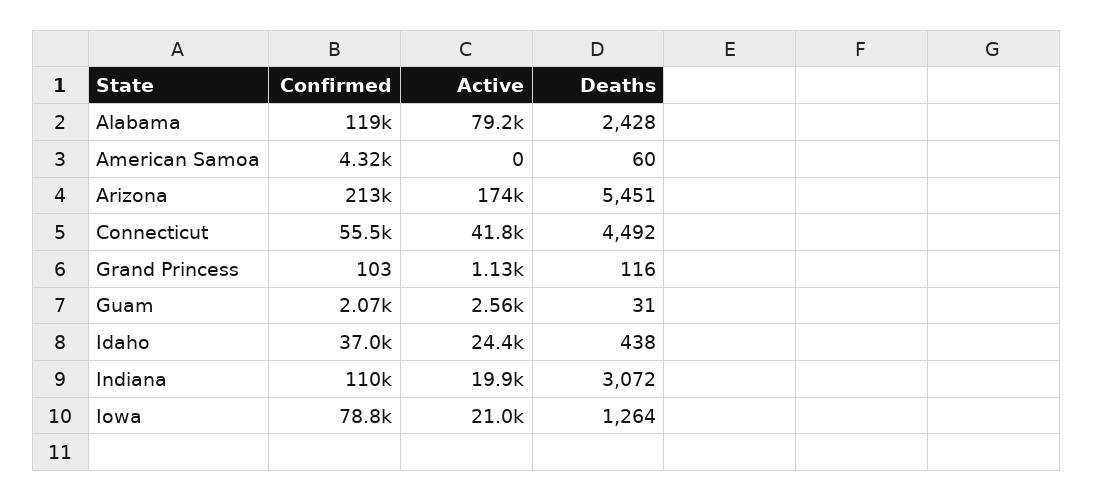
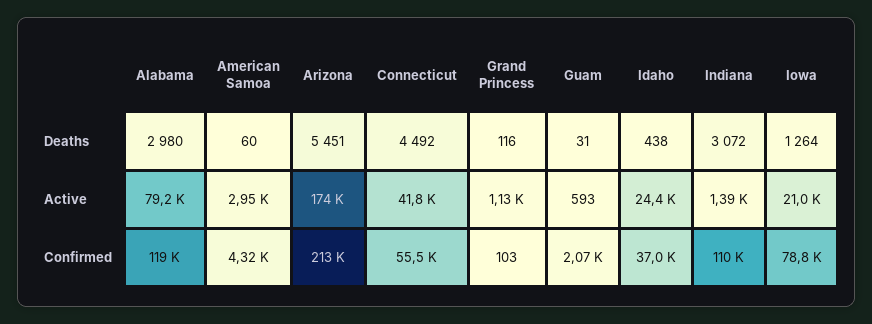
Deaths, Alabama: 2428 -> 2980
Active, American Samoa: 0 -> 2950
Active, Guam: 2560 -> 593
Active, Indiana: 19900 -> 1390

